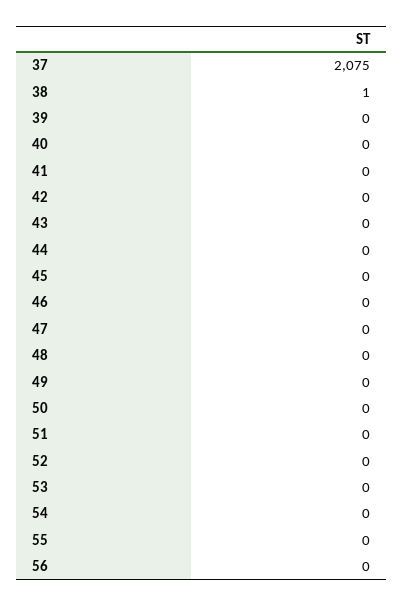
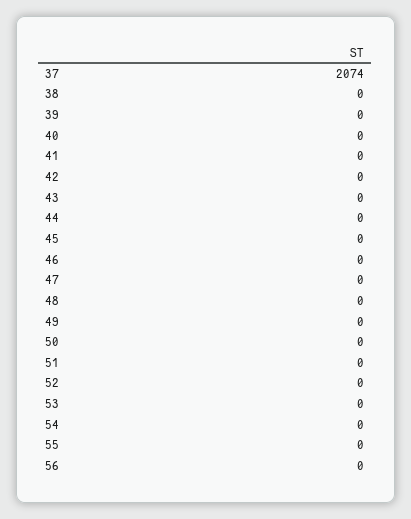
37: 2075 -> 2074
38: 1 -> 0

